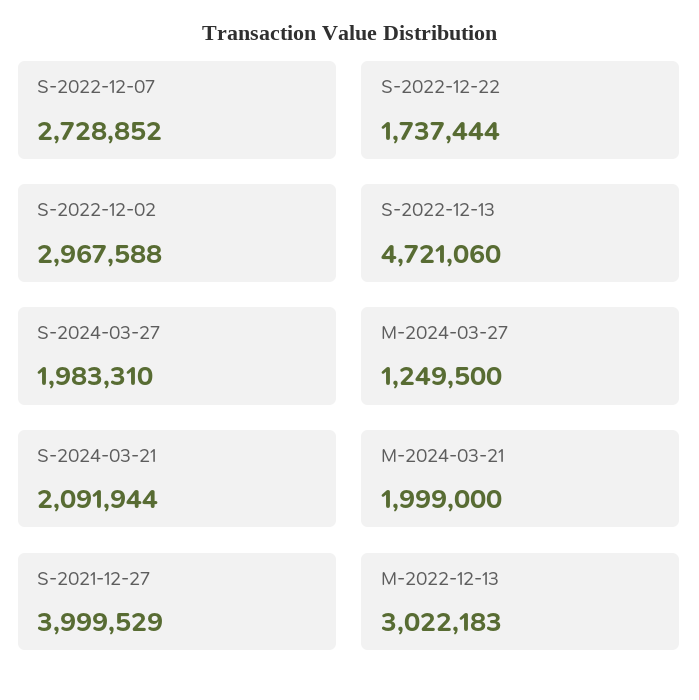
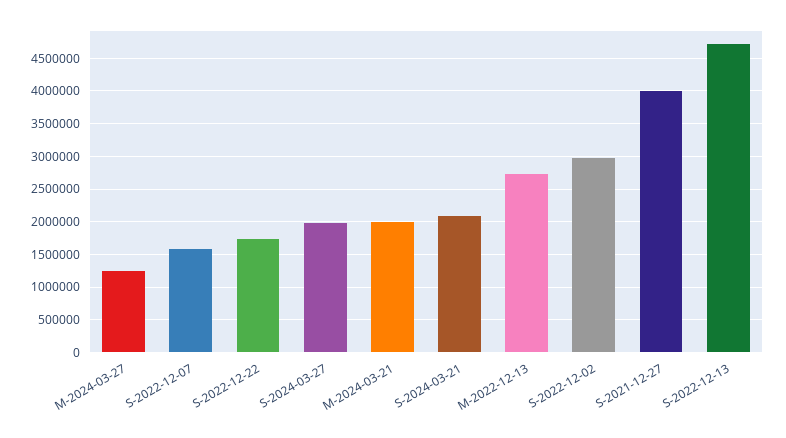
S-2022-12-07: 2728852 -> 1600000
M-2022-12-13: 3022183 -> 2700000

